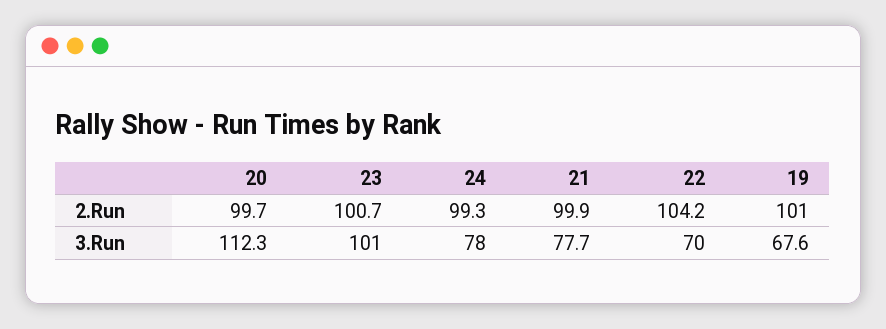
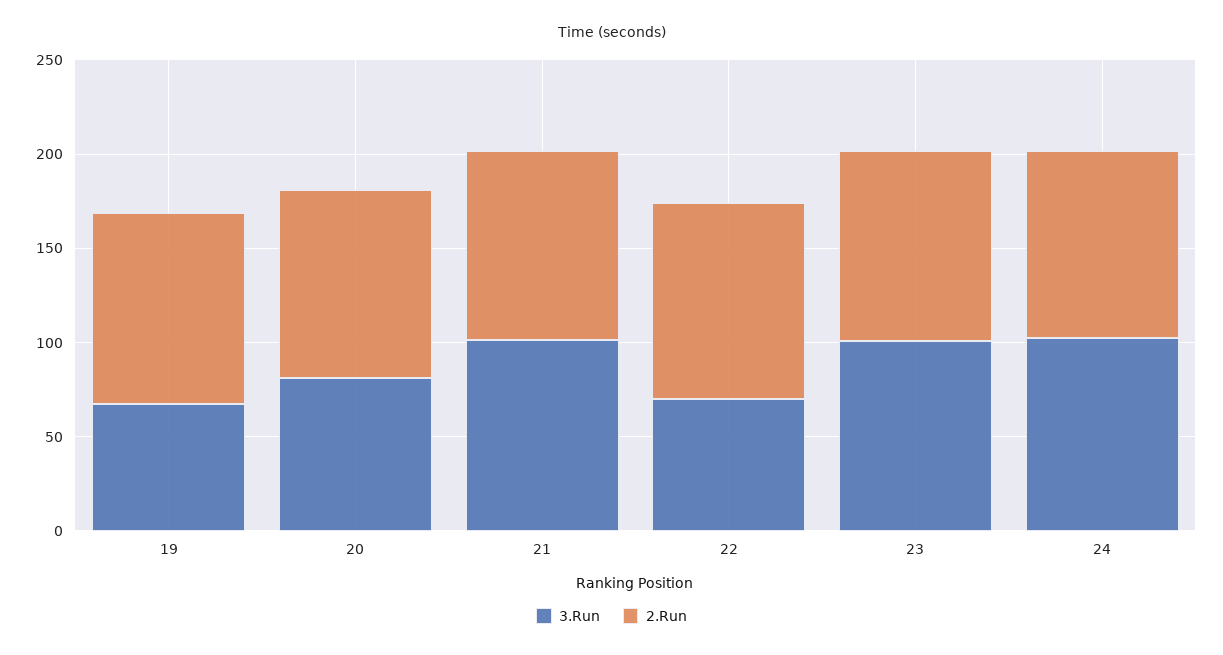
3.Run, 20: 112.3 -> 80
3.Run, 24: 78 -> 100
3.Run, 21: 77.7 -> 100

